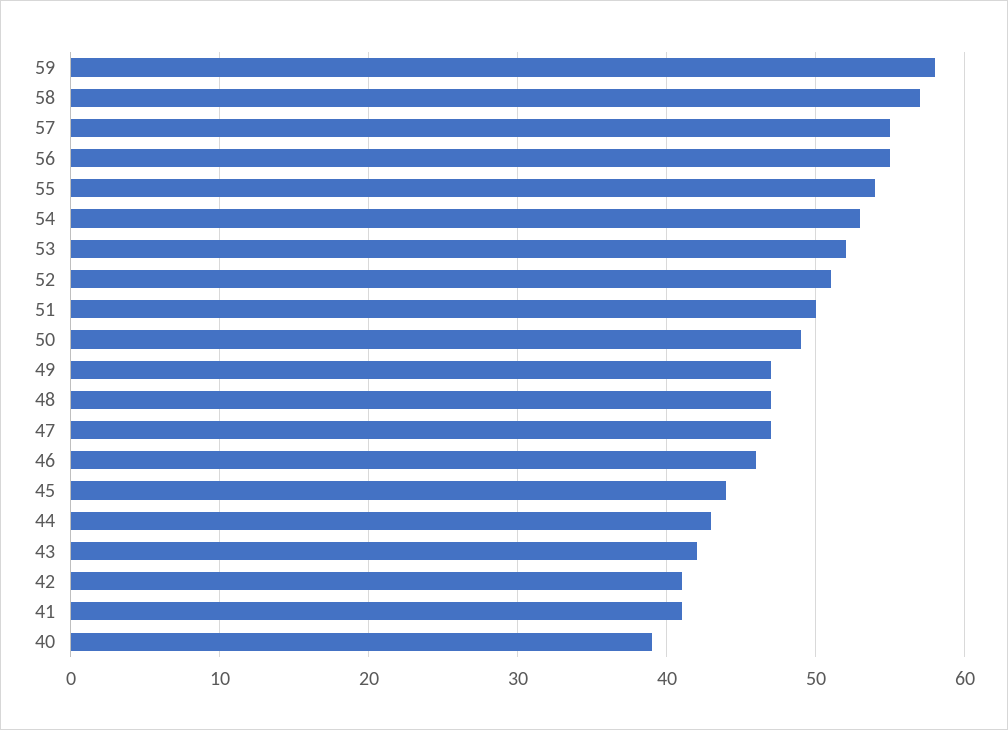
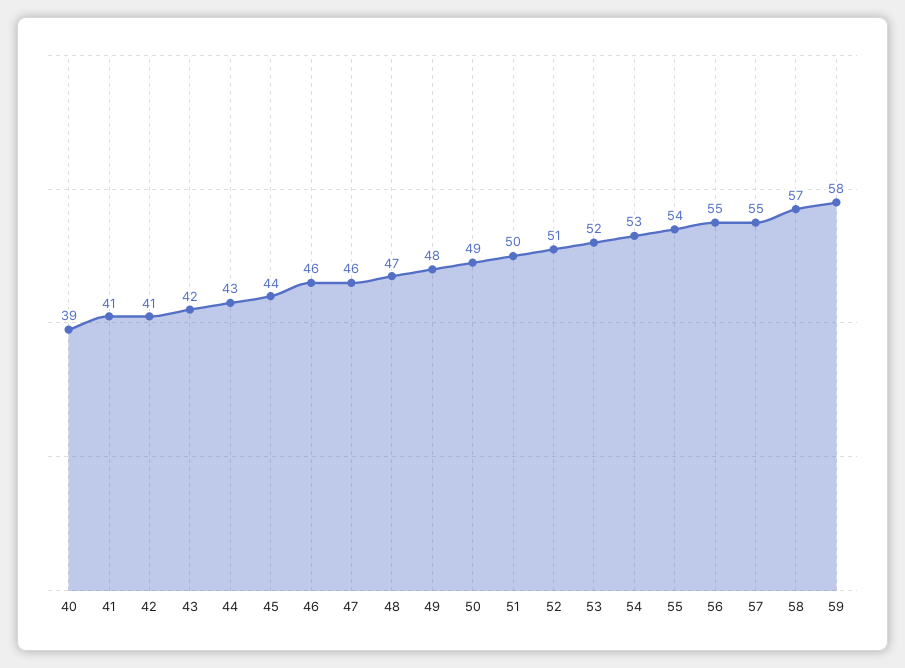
49: 47 -> 48
47: 47 -> 46

